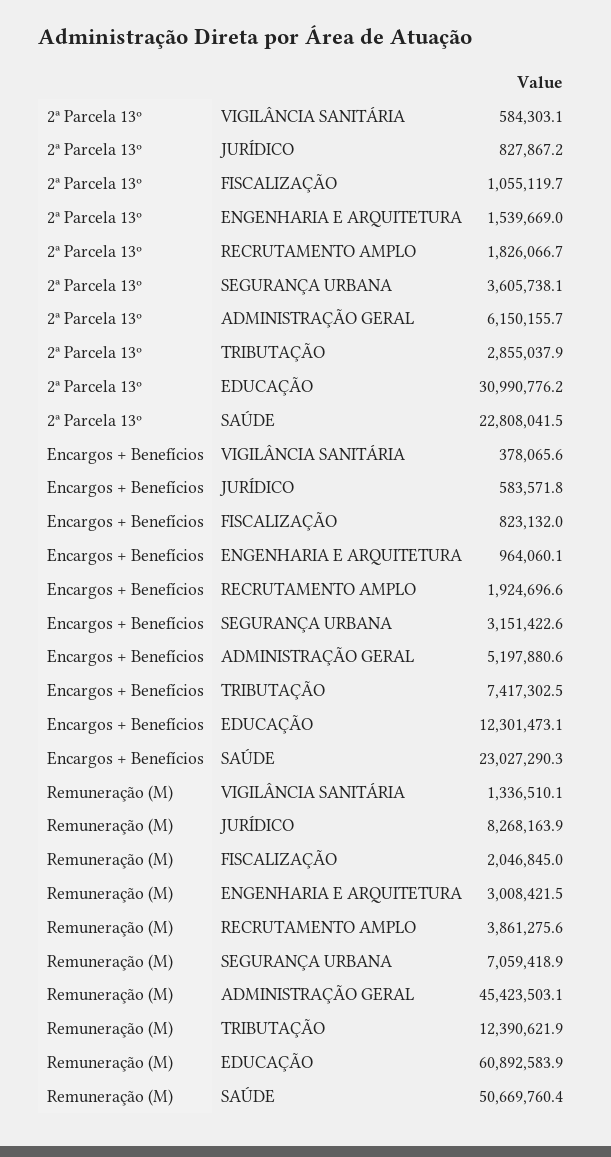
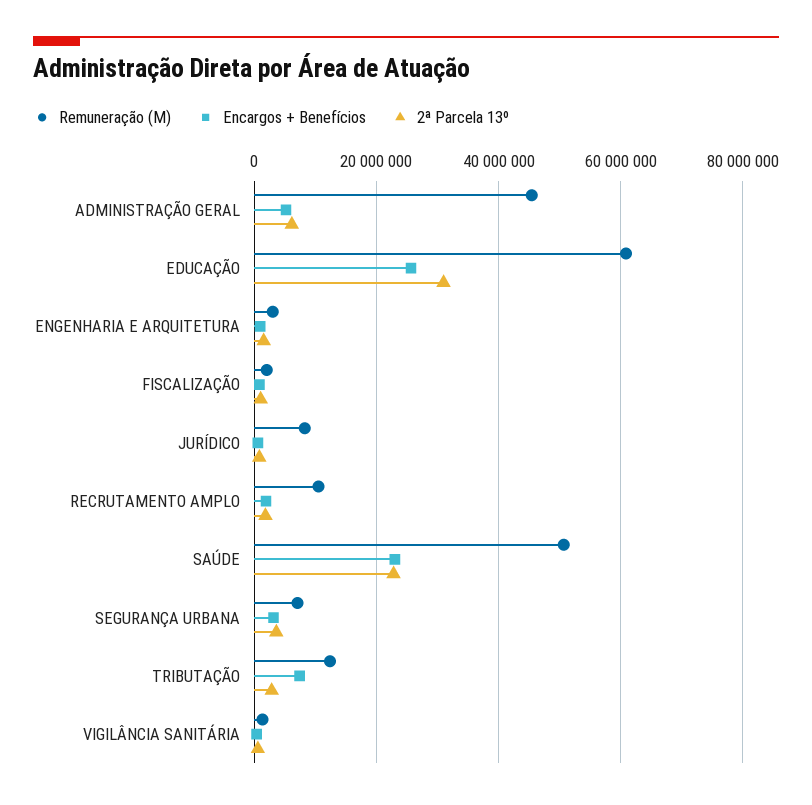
Encargos + Benefícios, EDUCAÇÃO: 12301473.1 -> 26000000
Remuneração (M), RECRUTAMENTO AMPLO: 3861275.6 -> 10000000

